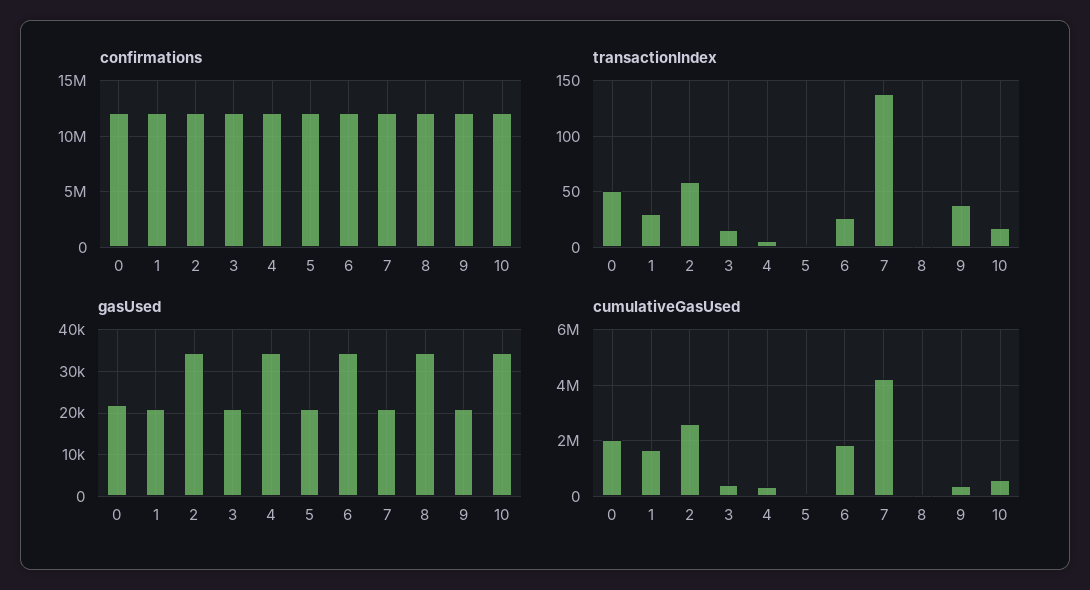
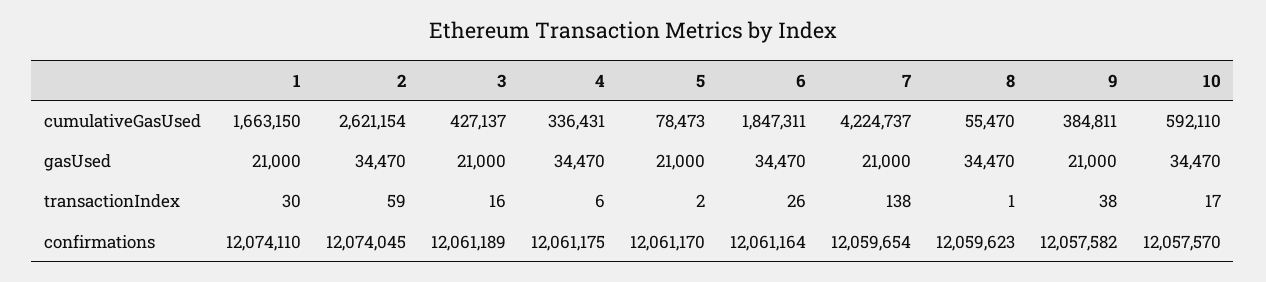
confirmations, 0: 12000000 -> none
transactionIndex, 0: 50 -> none
gasUsed, 0: 22000 -> none
cumulativeGasUsed, 0: 2000000 -> none

